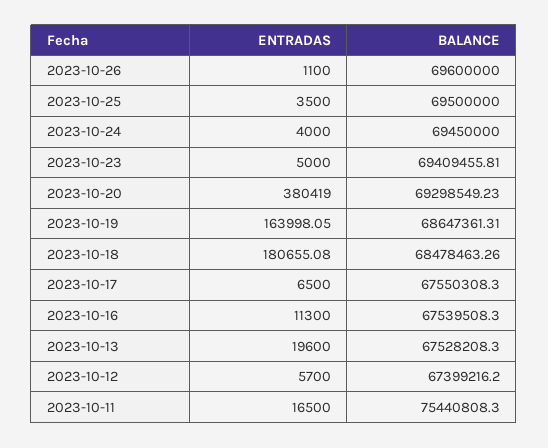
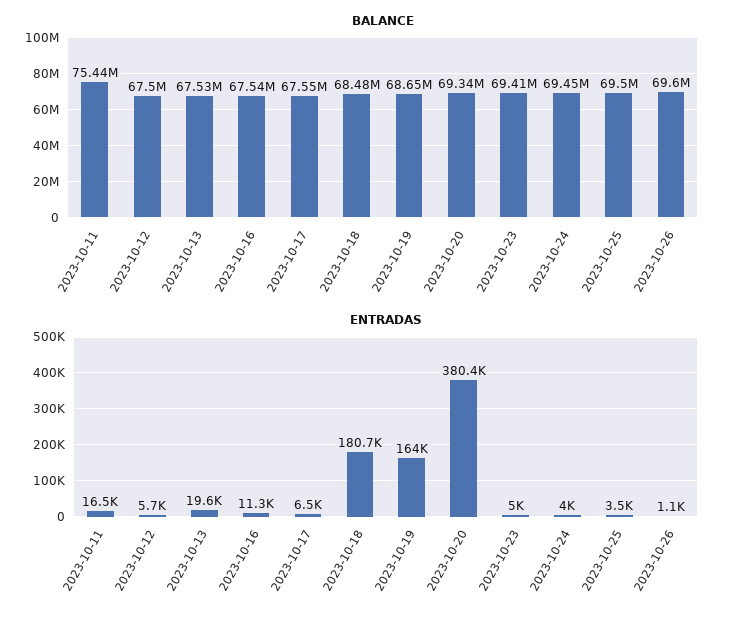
BALANCE, 2023-10-20: 69298549.23 -> 69340000
BALANCE, 2023-10-12: 67399216.2 -> 67500000

